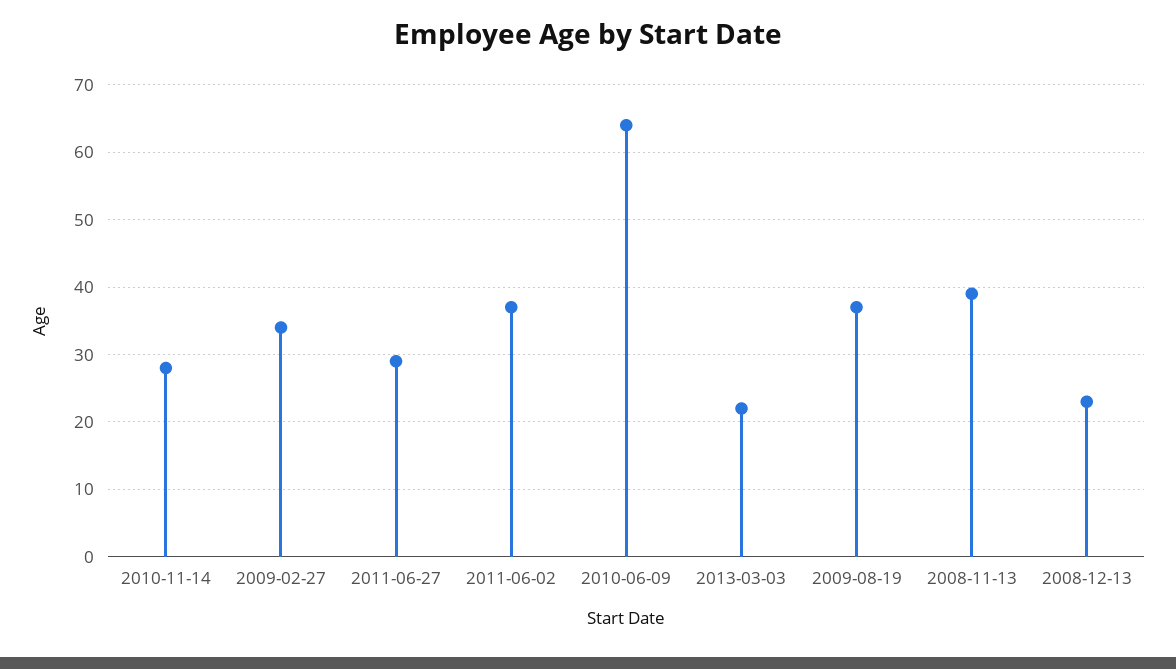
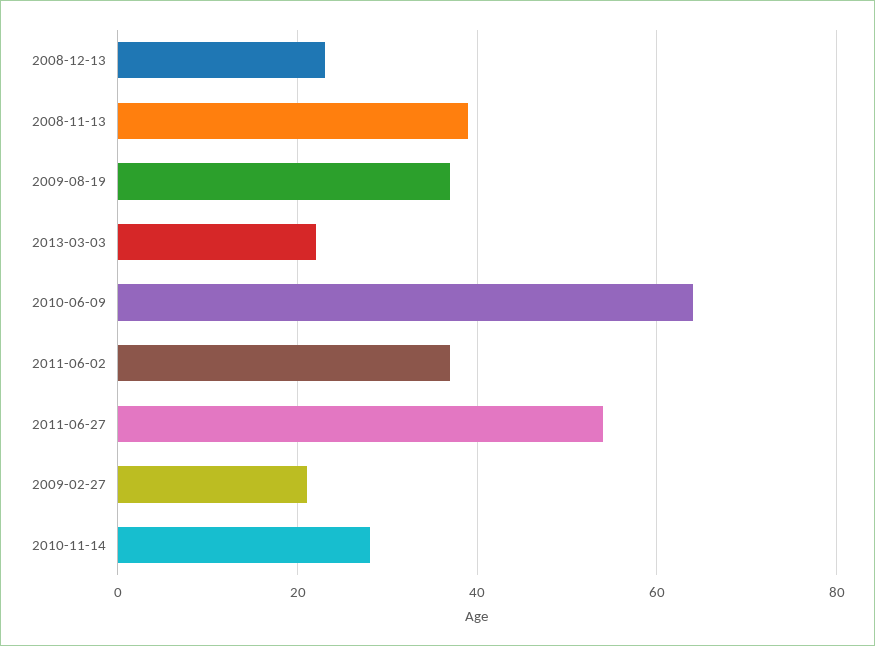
2009-02-27: 34 -> 20
2011-06-27: 29 -> 55

